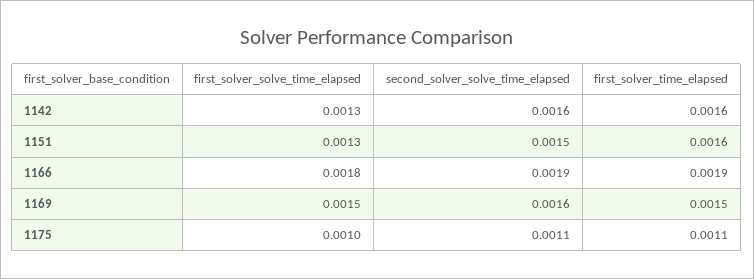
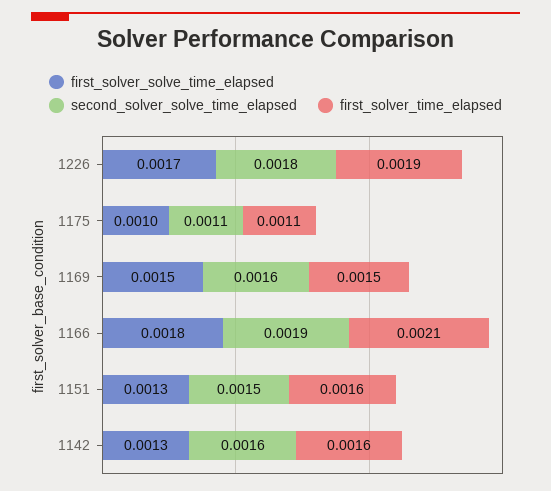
first_solver_time_elapsed, 1166: 0.0019 -> 0.0021
first_solver_solve_time_elapsed, 1226: none -> 0.0017
second_solver_solve_time_elapsed, 1226: none -> 0.0018
first_solver_time_elapsed, 1226: none -> 0.0019

